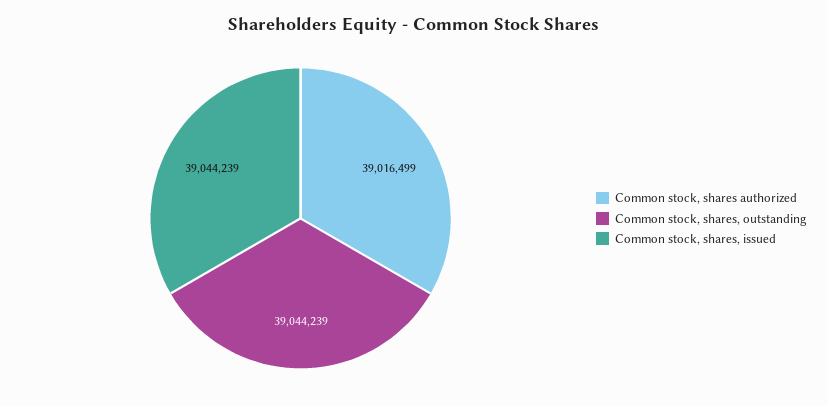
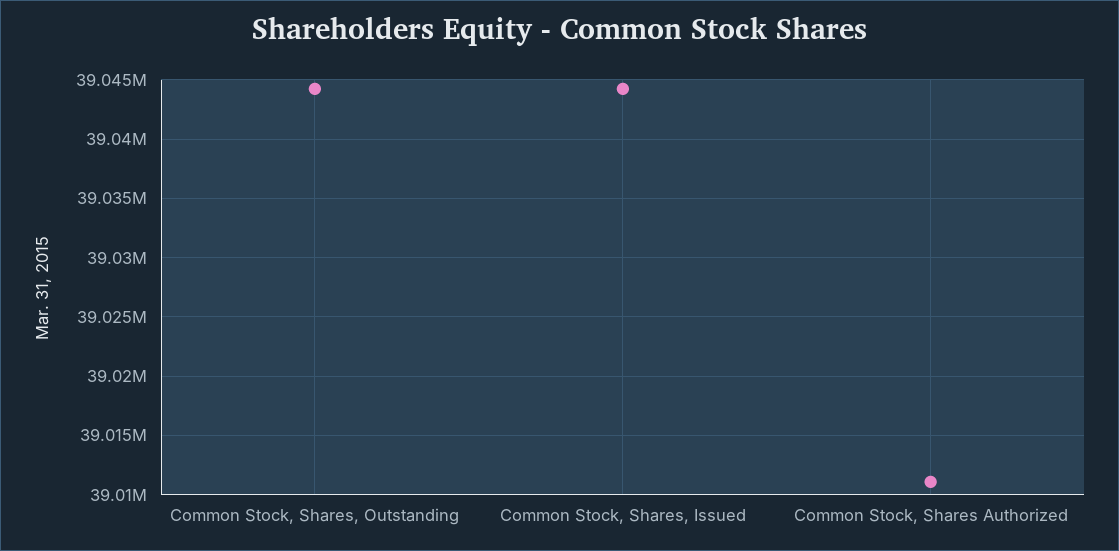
Common stock, shares authorized: 39016499 -> 39011000

